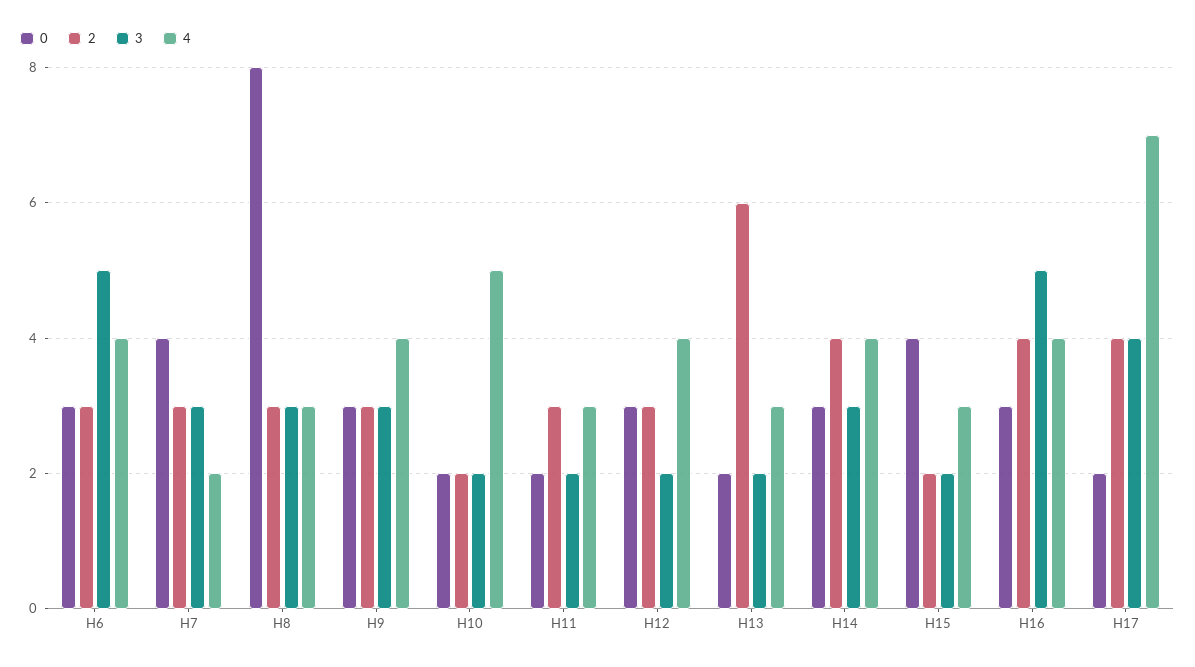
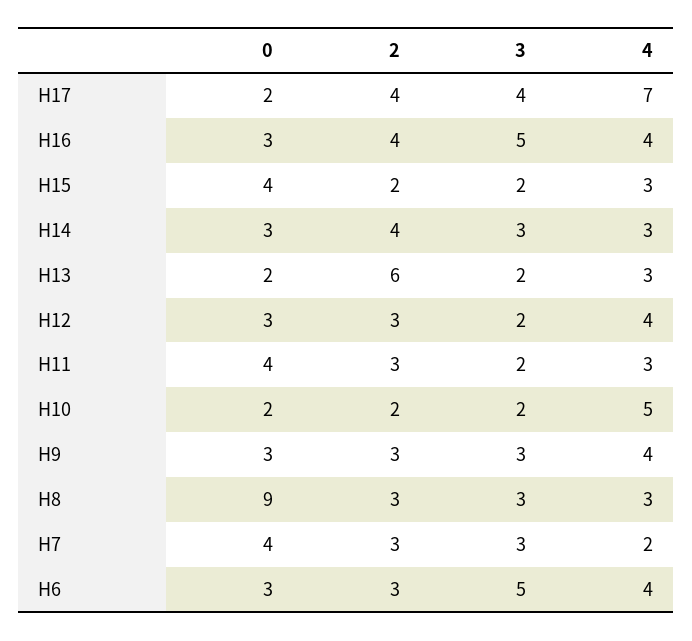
0, H8: 8 -> 9
0, H11: 2 -> 4
4, H14: 4 -> 3

